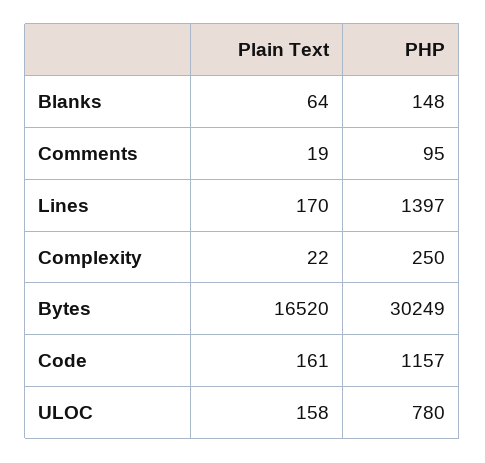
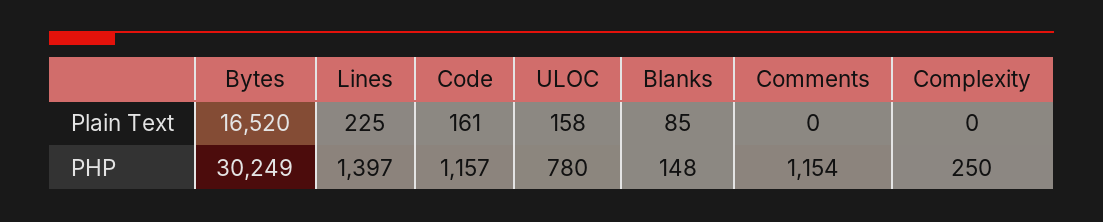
Plain Text, Blanks: 64 -> 85
Plain Text, Comments: 19 -> 0
PHP, Comments: 95 -> 1154
Plain Text, Lines: 170 -> 225
Plain Text, Complexity: 22 -> 0

